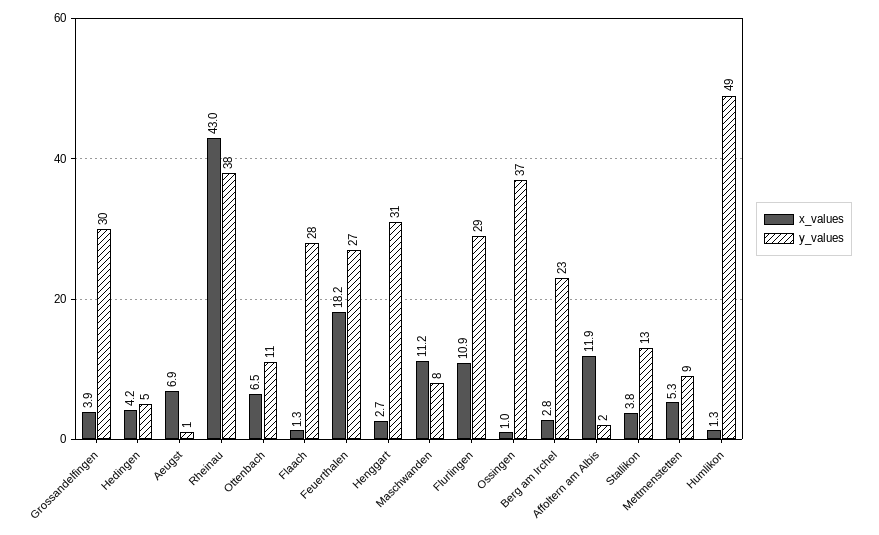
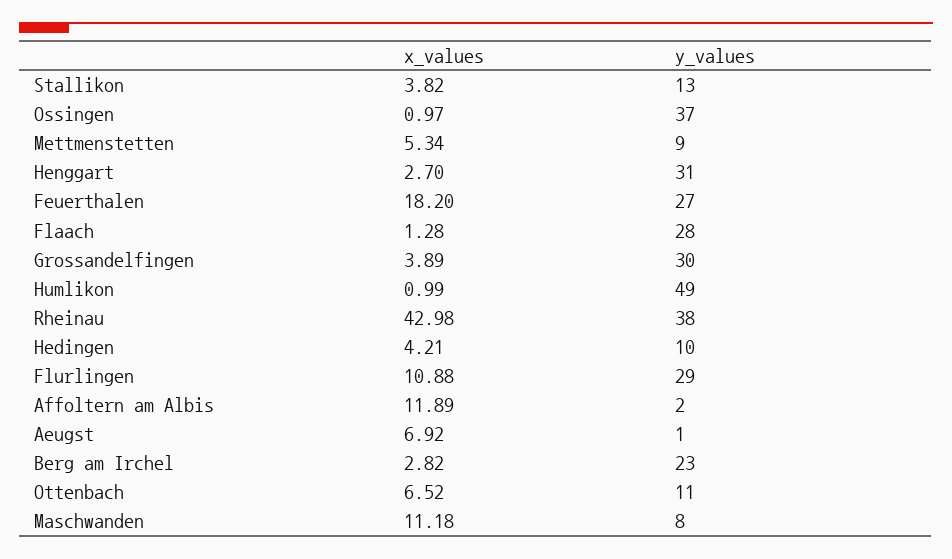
y_values, Hedingen: 5 -> 10
x_values, Humlikon: 1.3 -> 0.99

